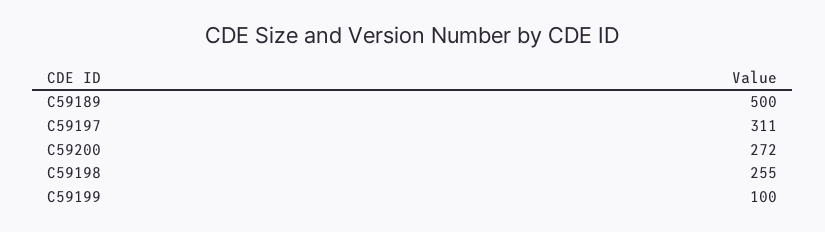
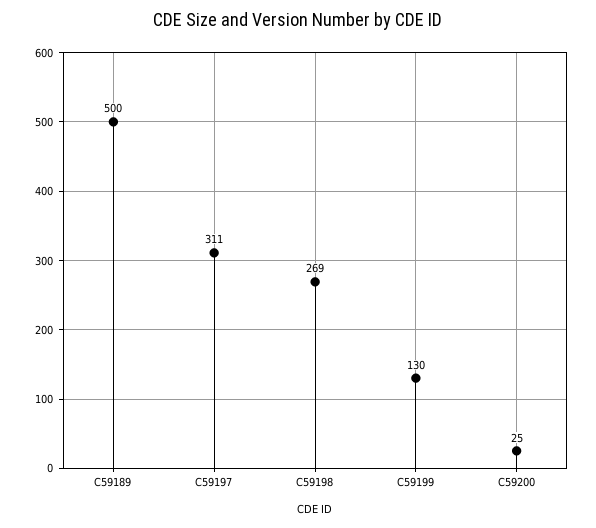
C59200: 272 -> 25
C59198: 255 -> 269
C59199: 100 -> 130

